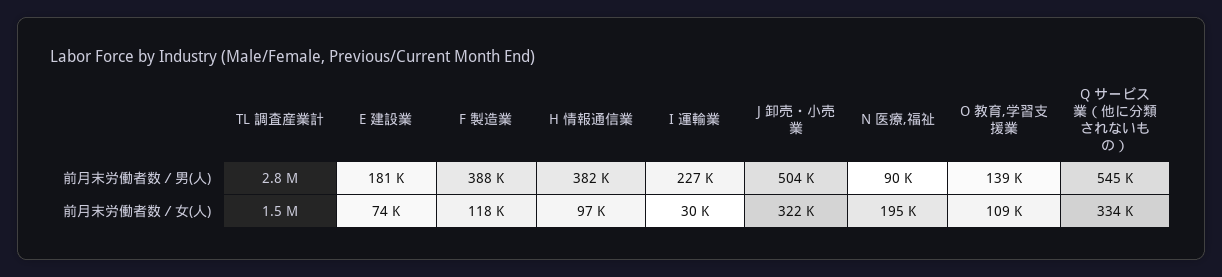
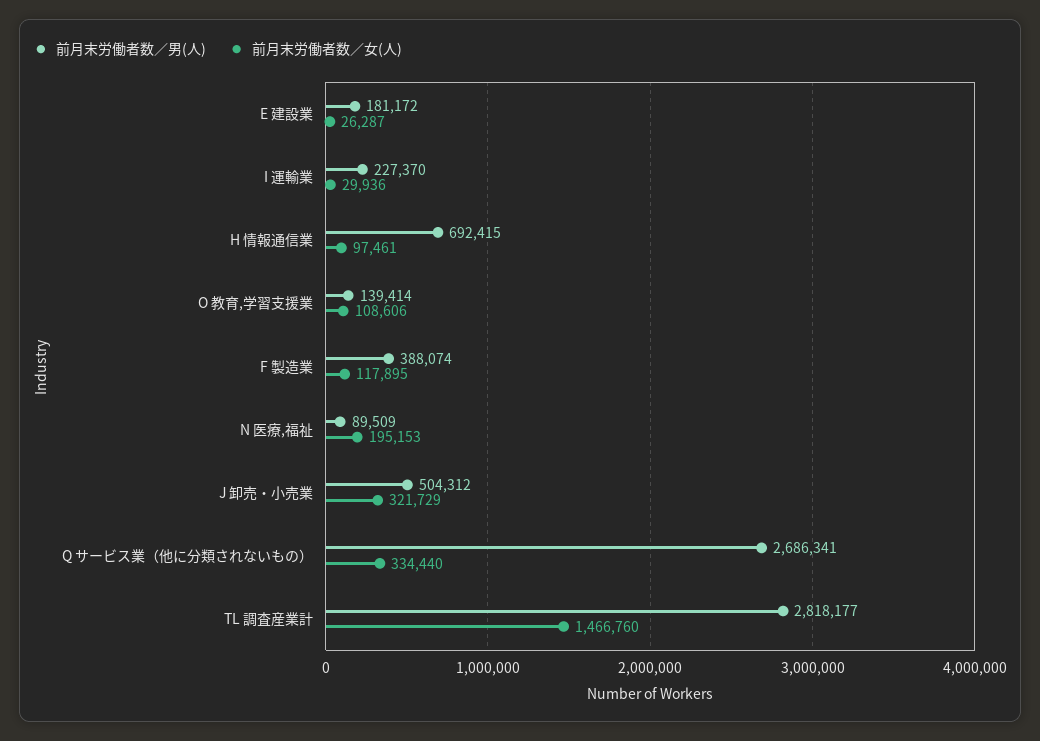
前月末労働者数／男(人), H 情報通信業: 382000 -> 692415
前月末労働者数／男(人), Q サービス業（他に分類されないもの）: 545000 -> 2686341
前月末労働者数／女(人), E 建設業: 74000 -> 26287

